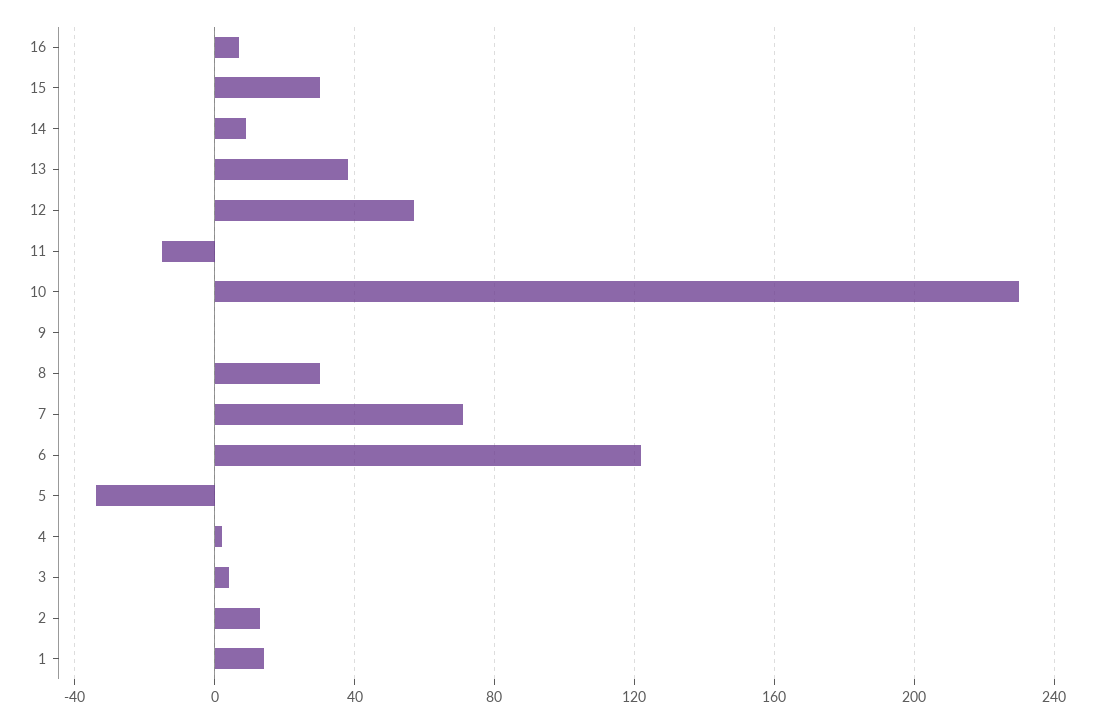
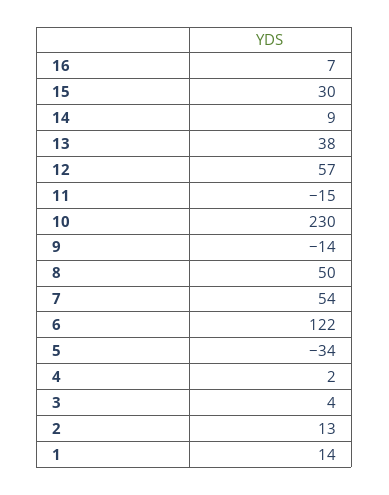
9: 0 -> -14
8: 30 -> 50
7: 70 -> 54

